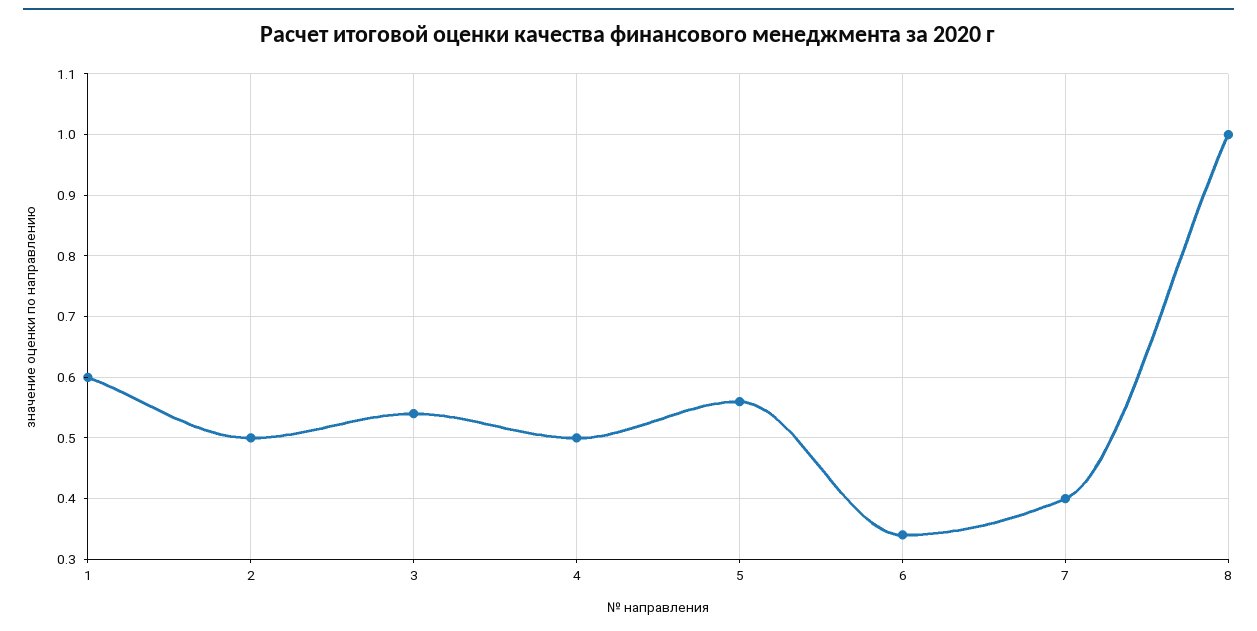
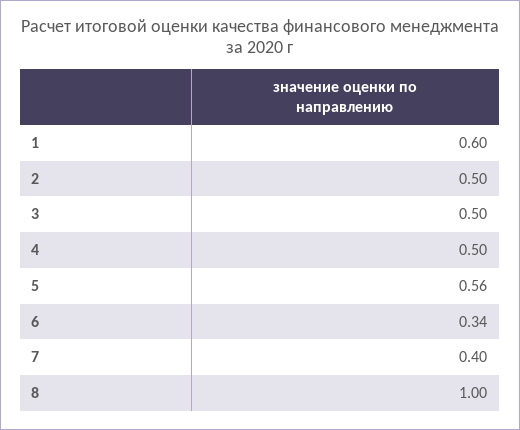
3: 0.54 -> 0.5

